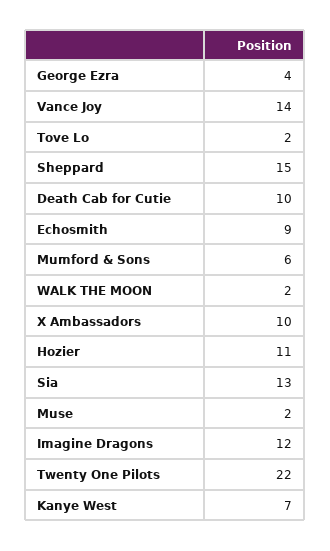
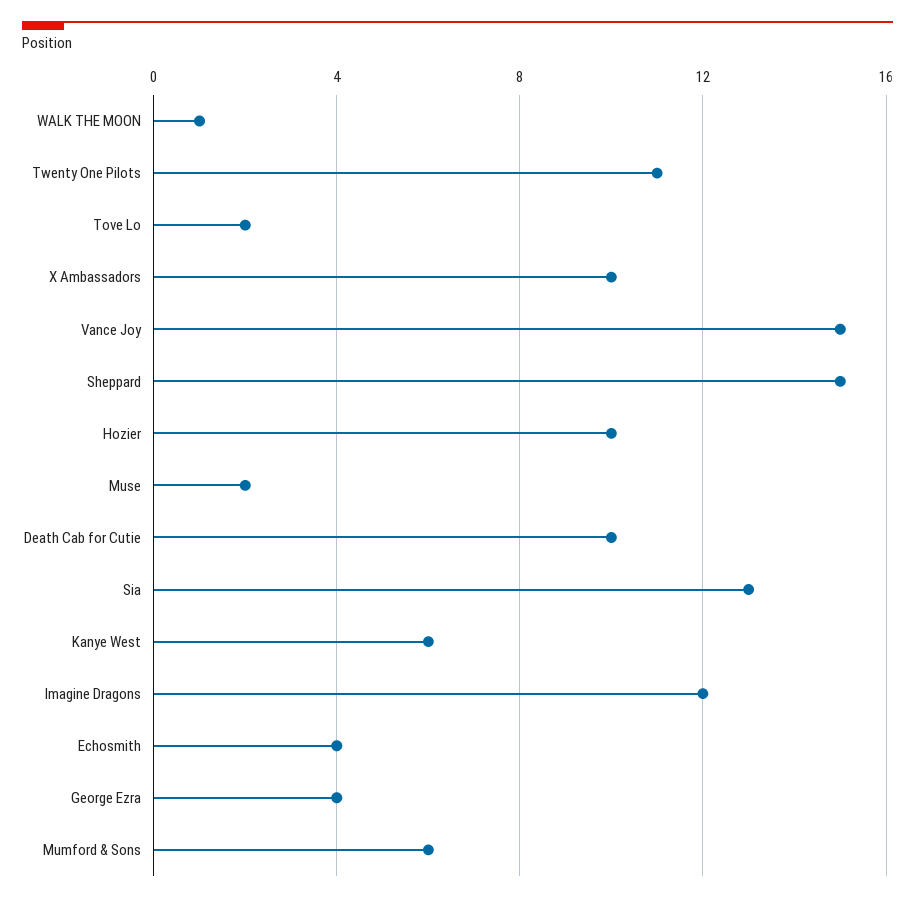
Vance Joy: 14 -> 15
Echosmith: 9 -> 4
WALK THE MOON: 2 -> 1
Hozier: 11 -> 10
Twenty One Pilots: 22 -> 11
Kanye West: 7 -> 6

